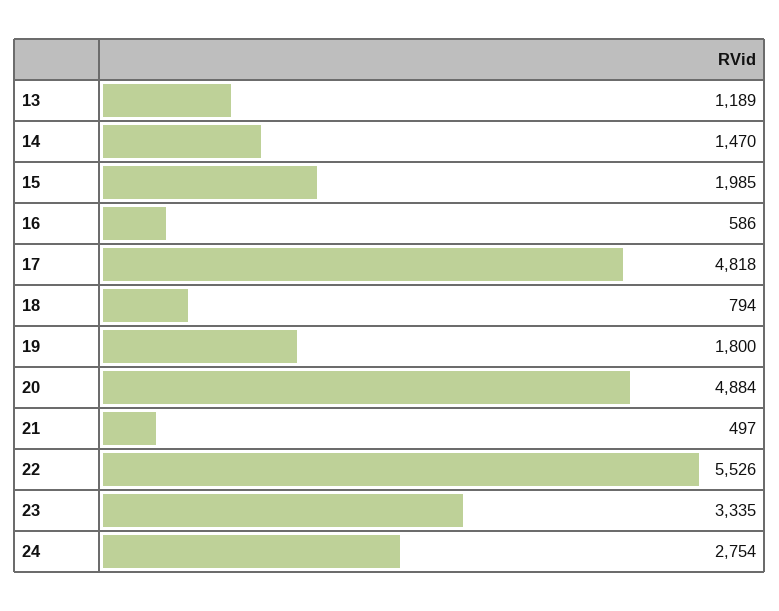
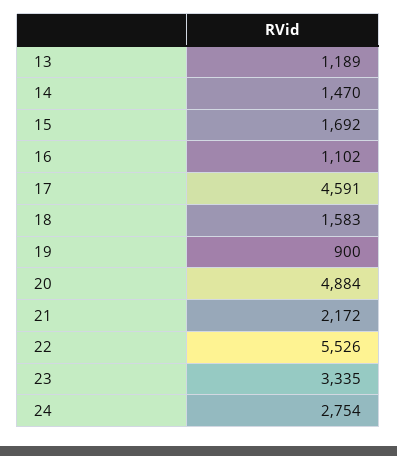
15: 1985 -> 1692
16: 586 -> 1102
17: 4818 -> 4591
18: 794 -> 1583
19: 1800 -> 900
21: 497 -> 2172

